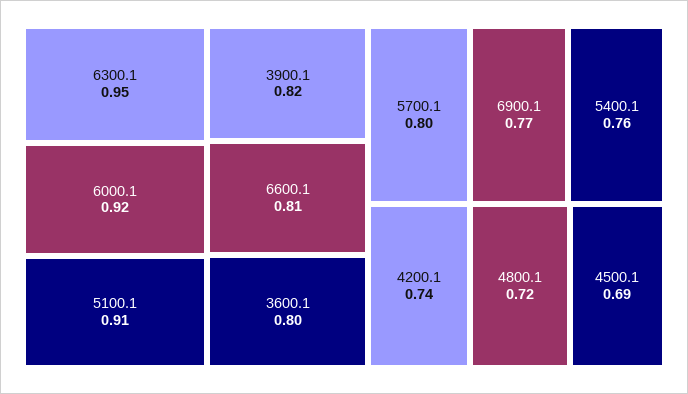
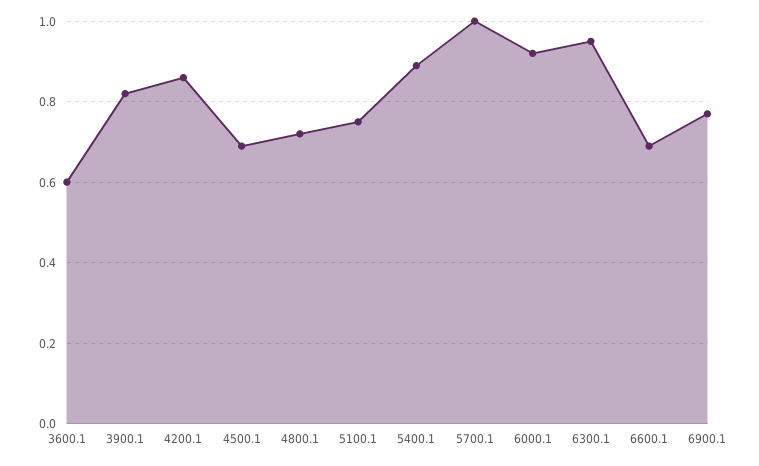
5100.1: 0.91 -> 0.75
6600.1: 0.81 -> 0.7
3600.1: 0.8 -> 0.6
5700.1: 0.8 -> 1
5400.1: 0.76 -> 0.9
4200.1: 0.74 -> 0.85

